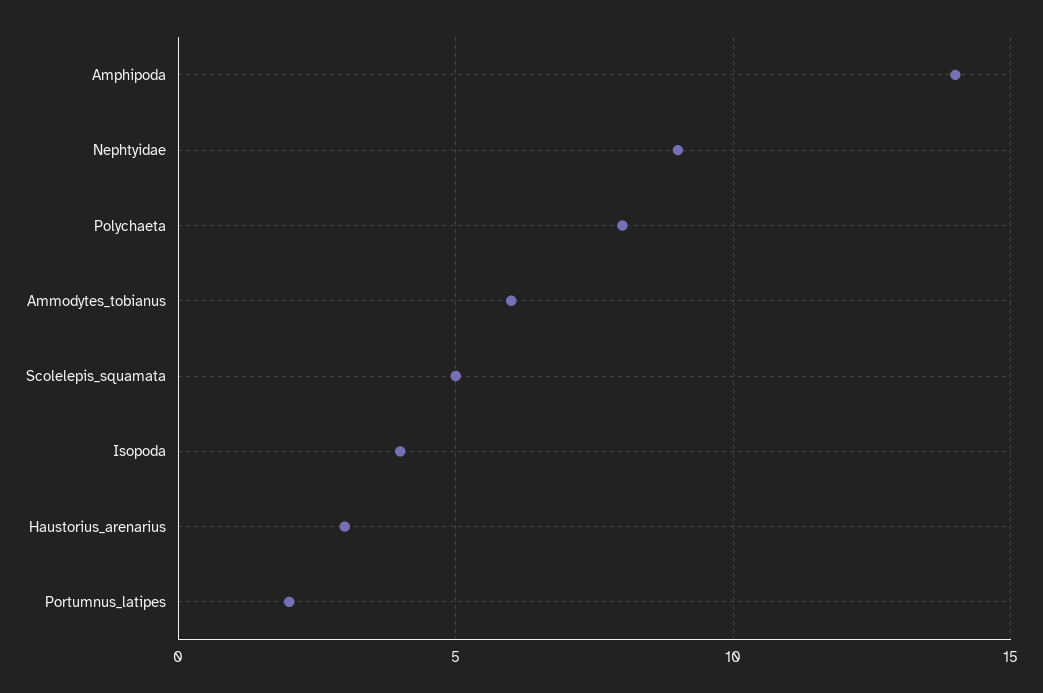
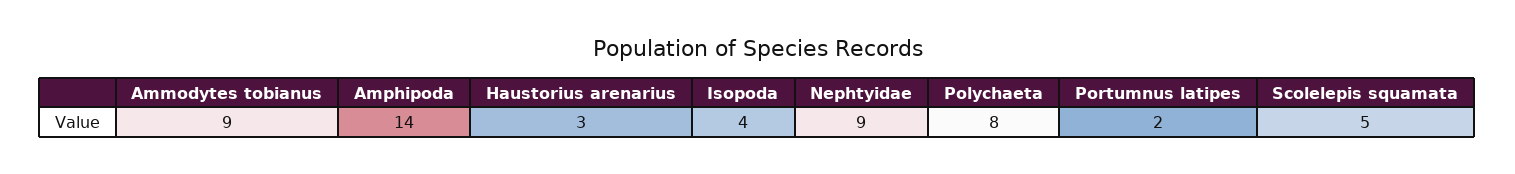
Ammodytes_tobianus: 6 -> 9

